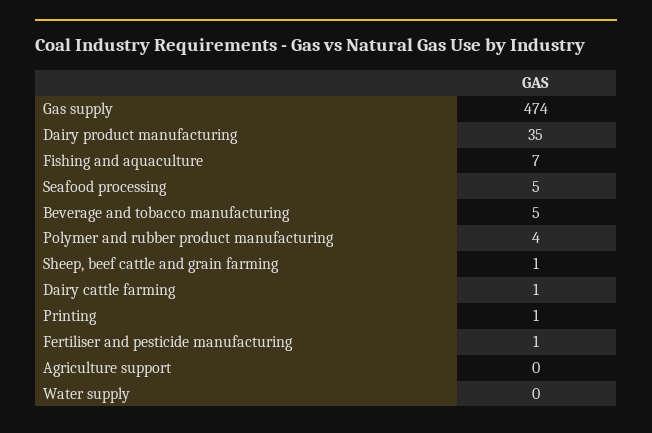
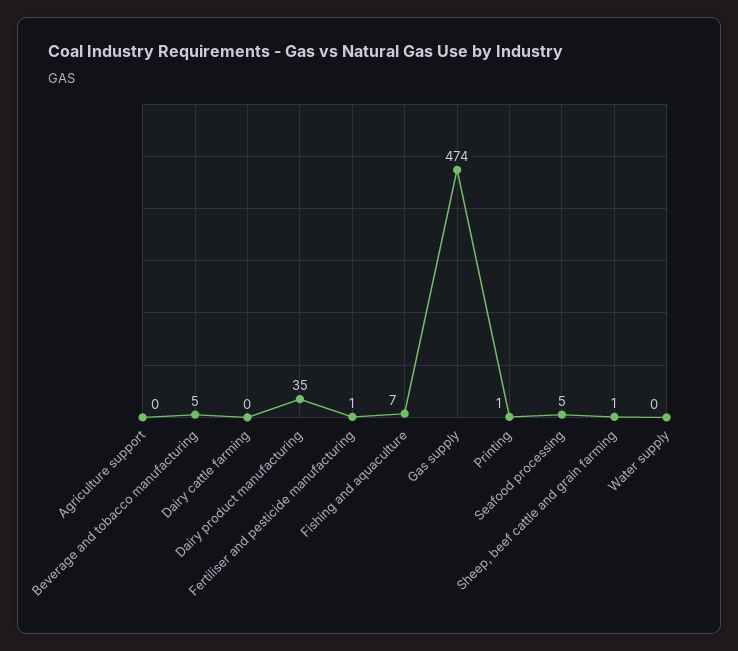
Polymer and rubber product manufacturing: 4 -> none
Dairy cattle farming: 1 -> 0

